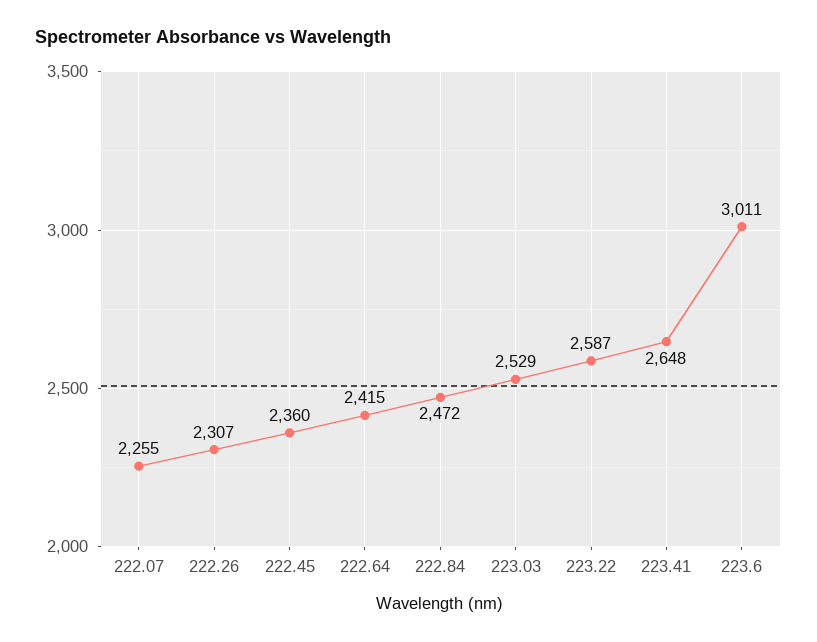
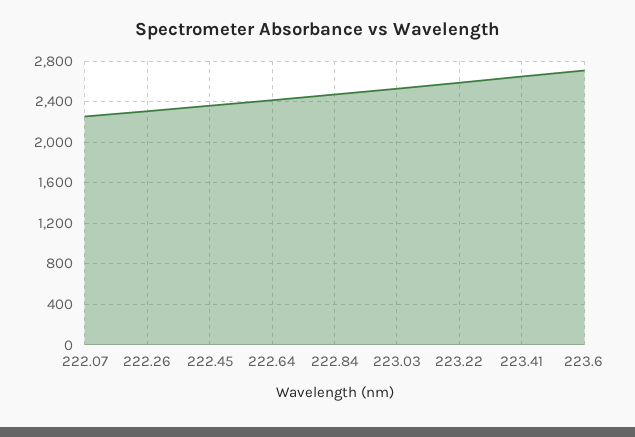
223.6: 3011 -> 2700

